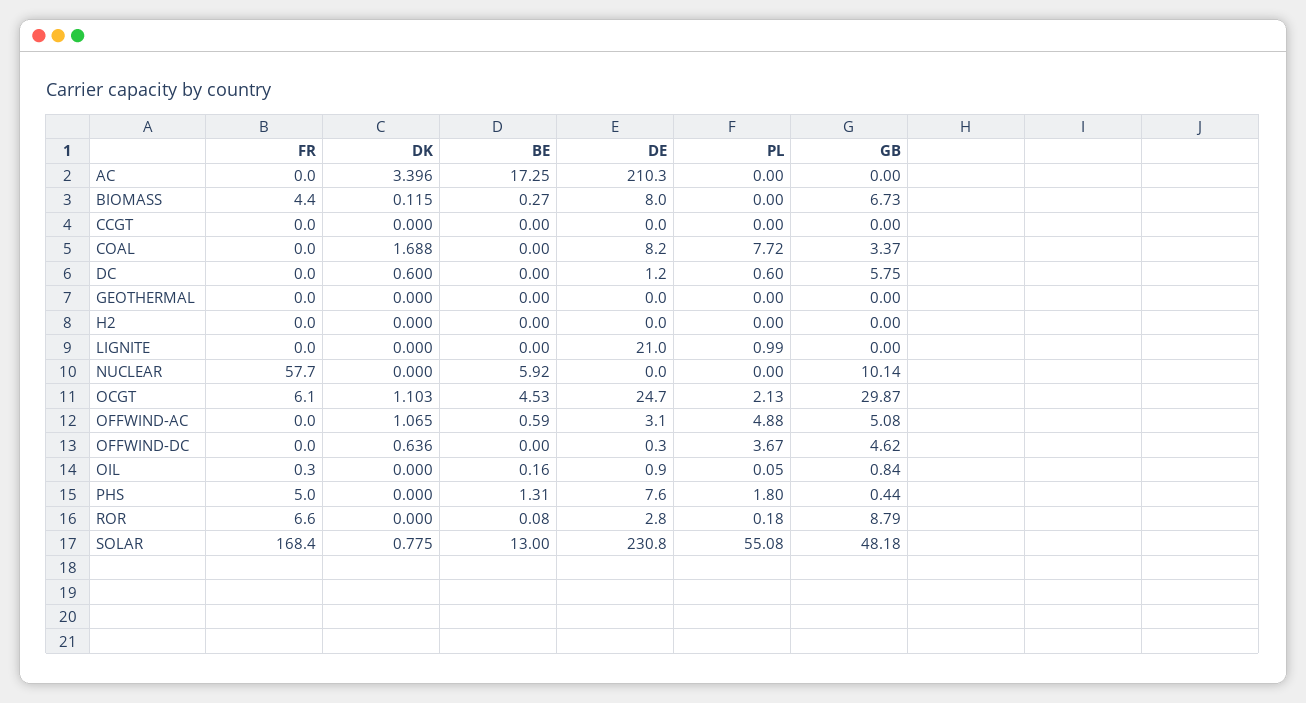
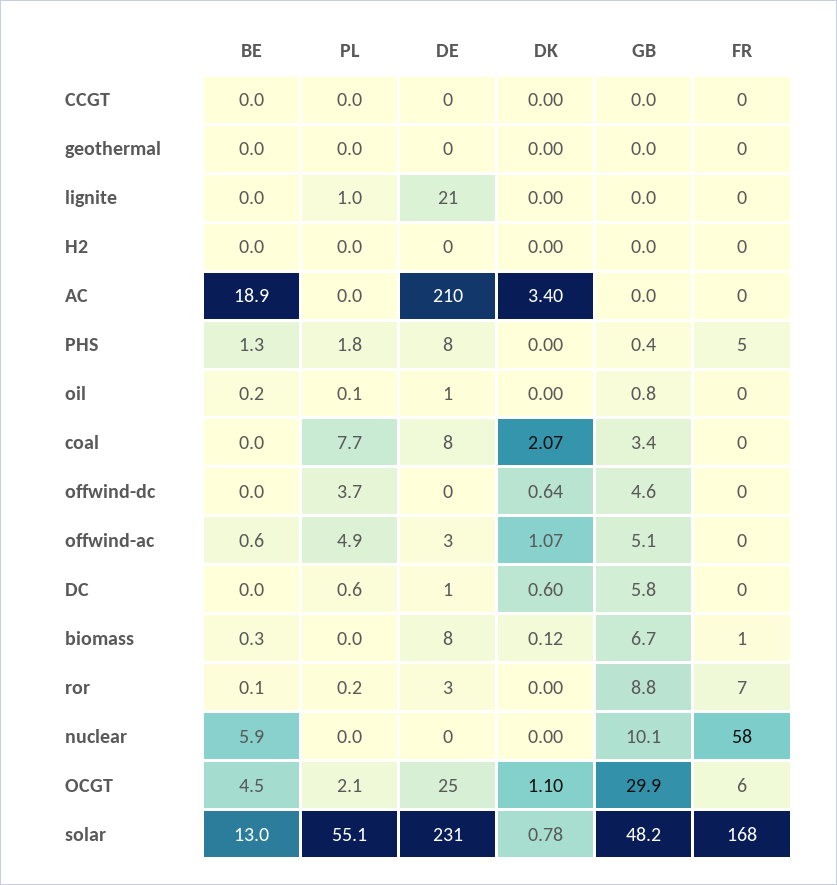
BE, AC: 17.25 -> 18.9
FR, BIOMASS: 4.4 -> 1
DK, COAL: 1.688 -> 2.07

